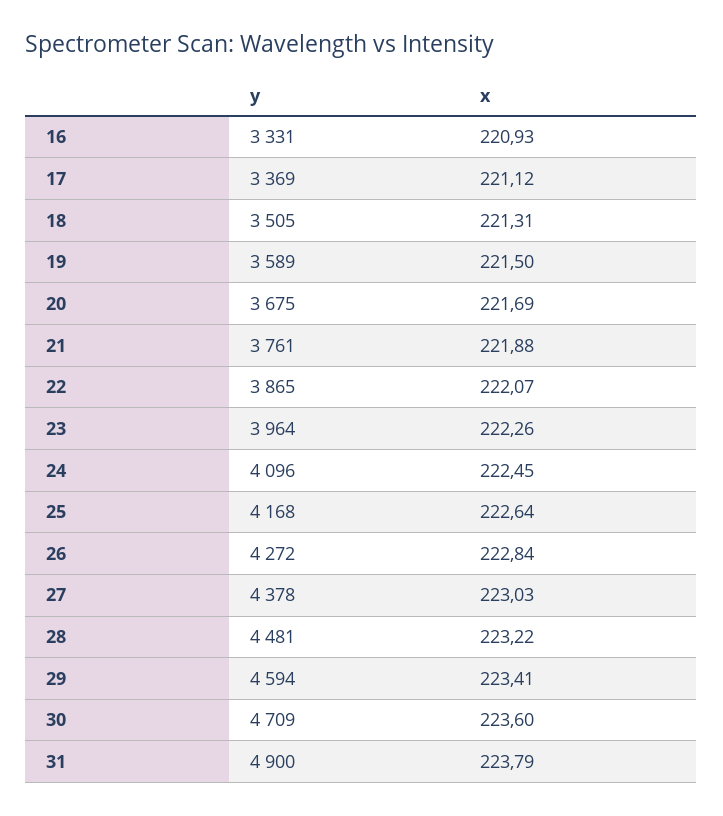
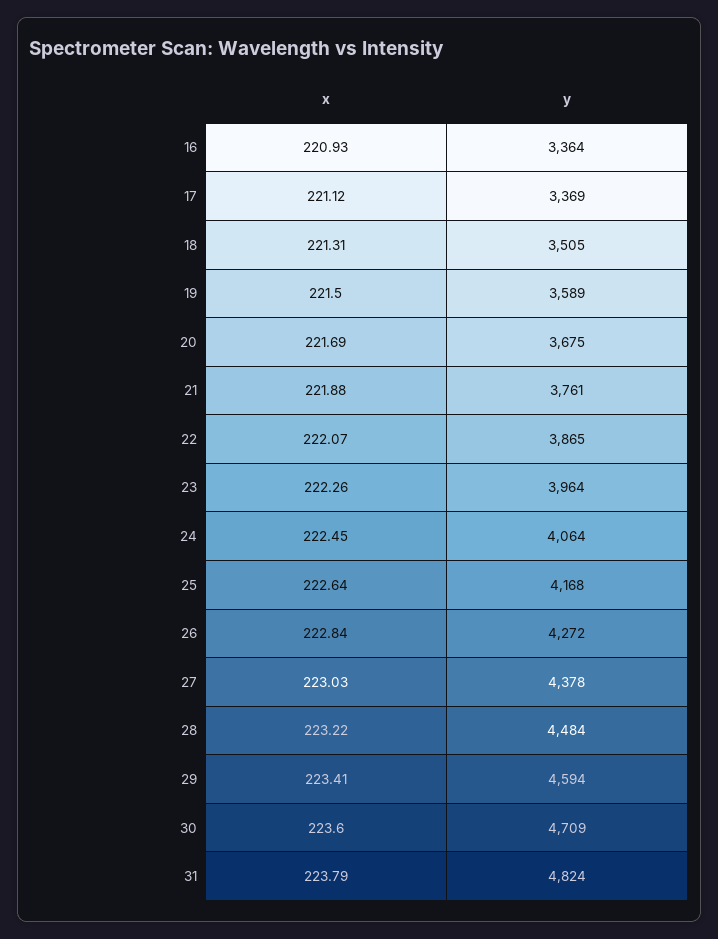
y, 16: 3331 -> 3364
y, 24: 4096 -> 4064
y, 28: 4481 -> 4484
y, 31: 4900 -> 4824

